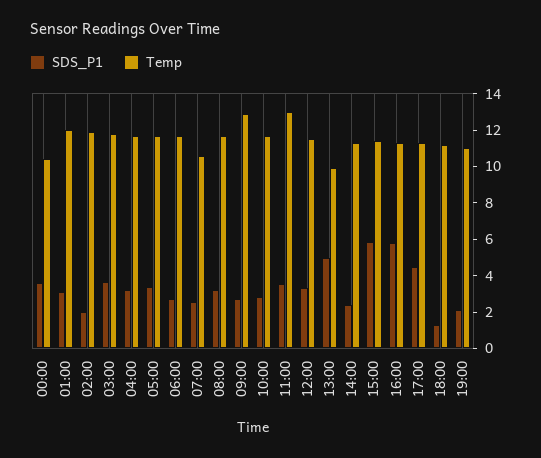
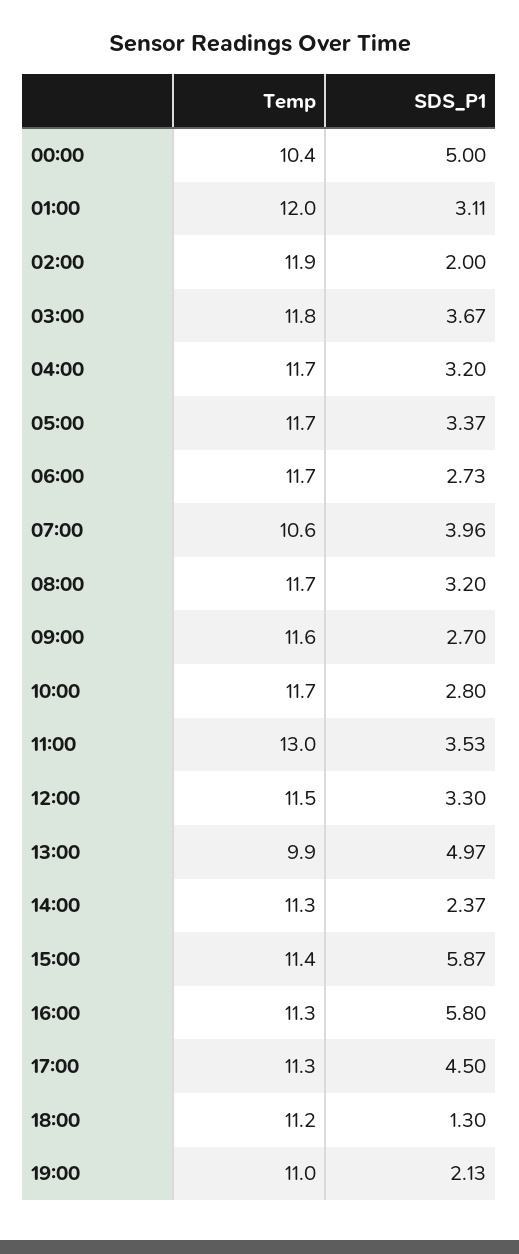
SDS_P1, 00:00: 3.5 -> 5
SDS_P1, 07:00: 2.5 -> 3.96
Temp, 09:00: 13 -> 11.6

